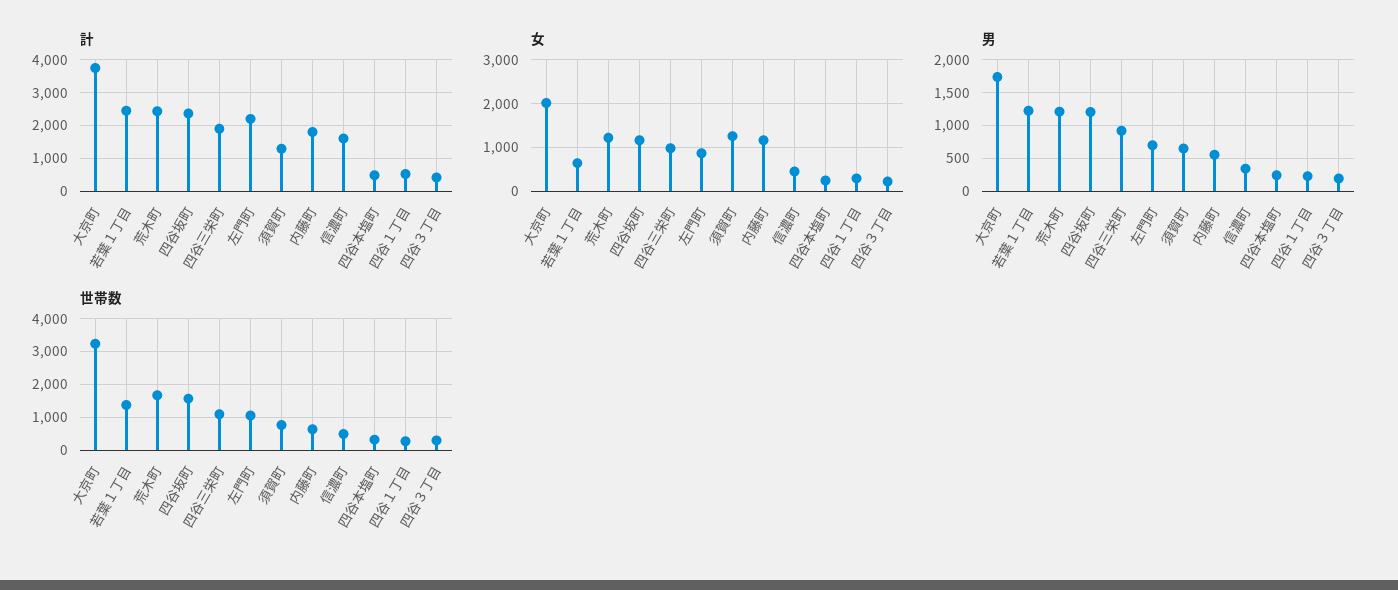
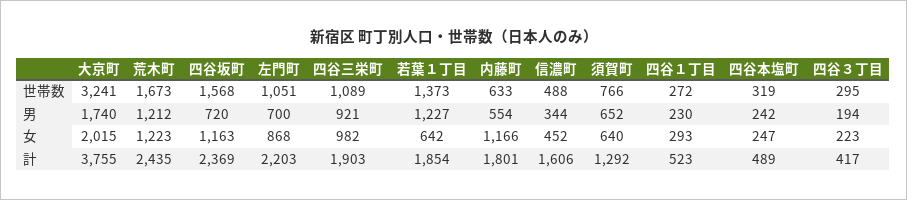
計, 若葉１丁目: 2400 -> 1854
女, 須賀町: 1200 -> 640
男, 四谷坂町: 1200 -> 720

